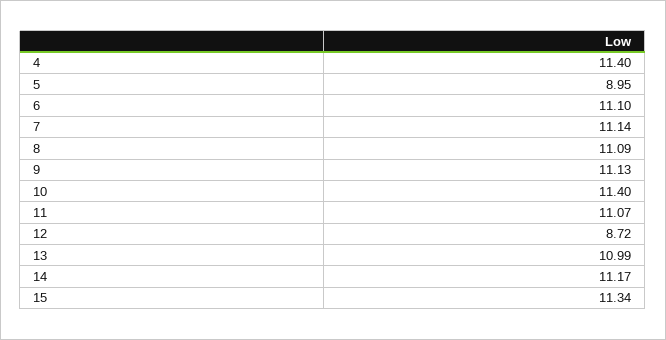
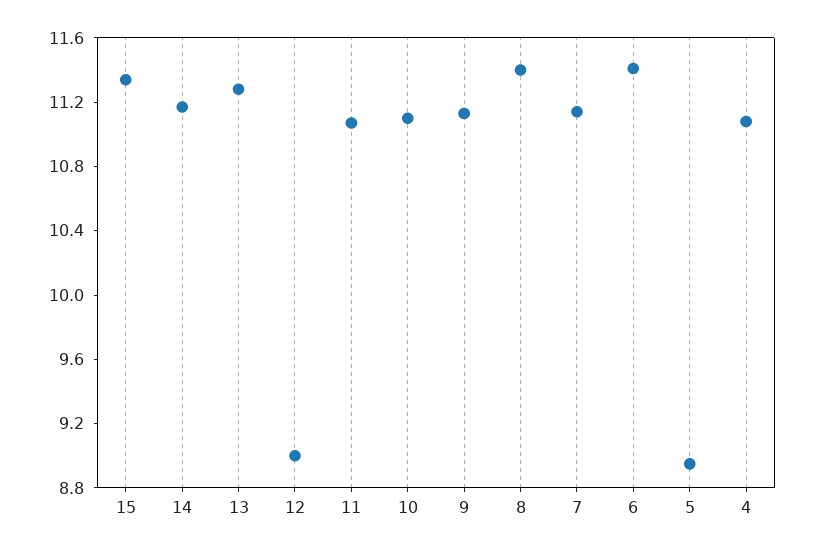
4: 11.4 -> 11.1
6: 11.1 -> 11.4
8: 11.09 -> 11.4
10: 11.4 -> 11.1
12: 8.72 -> 9
13: 10.99 -> 11.3

